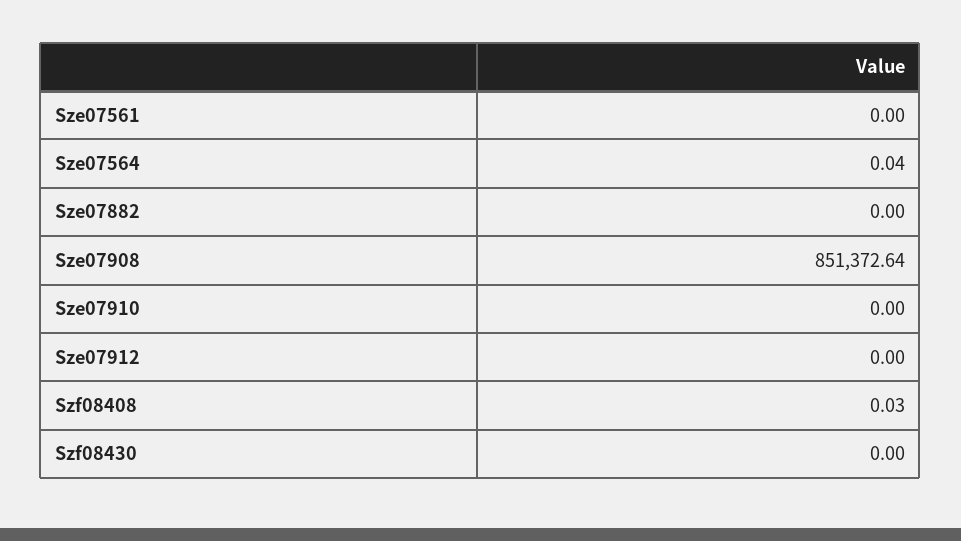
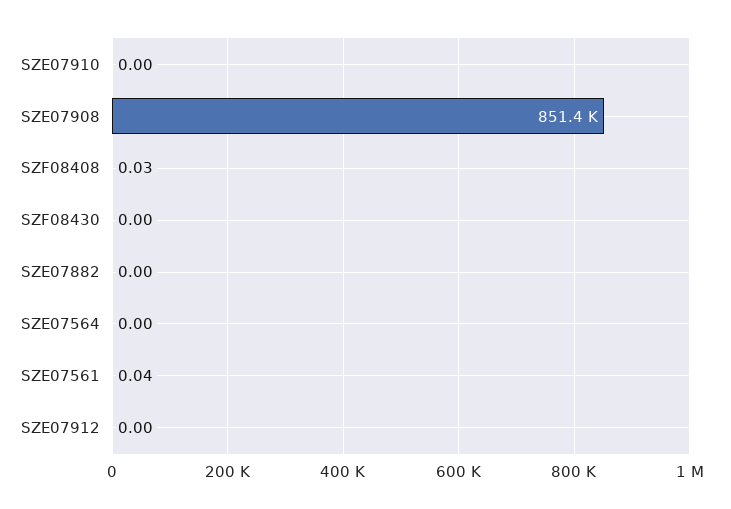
Sze07561: 0 -> 0.04
Sze07564: 0.04 -> 0

